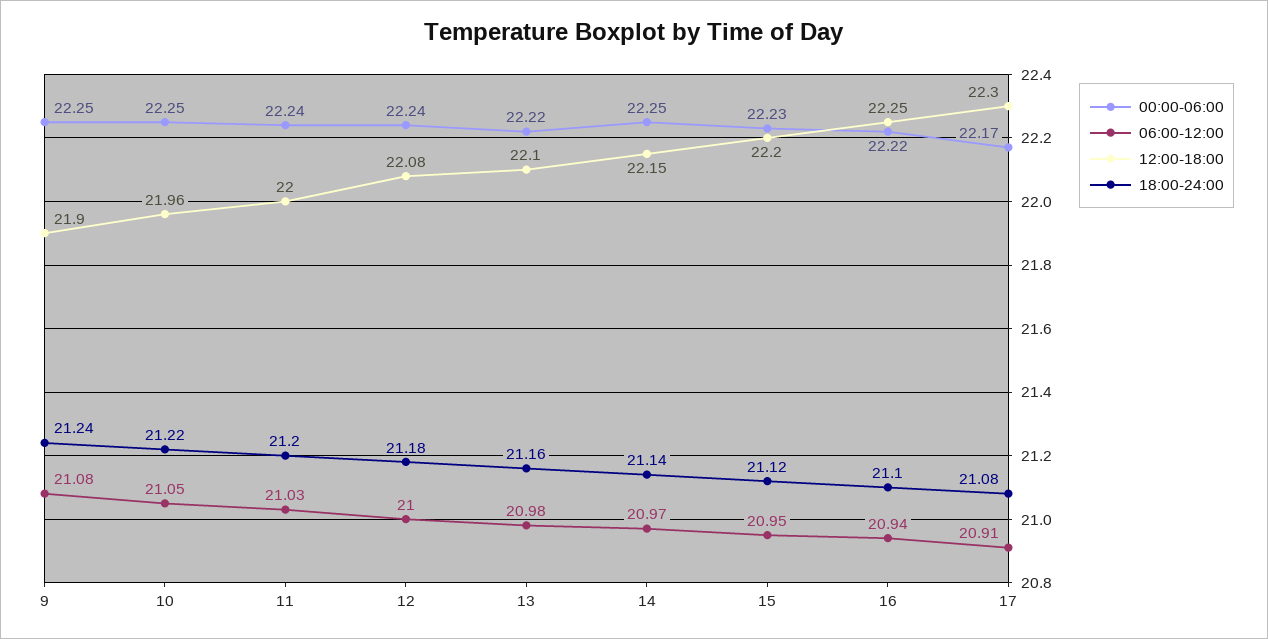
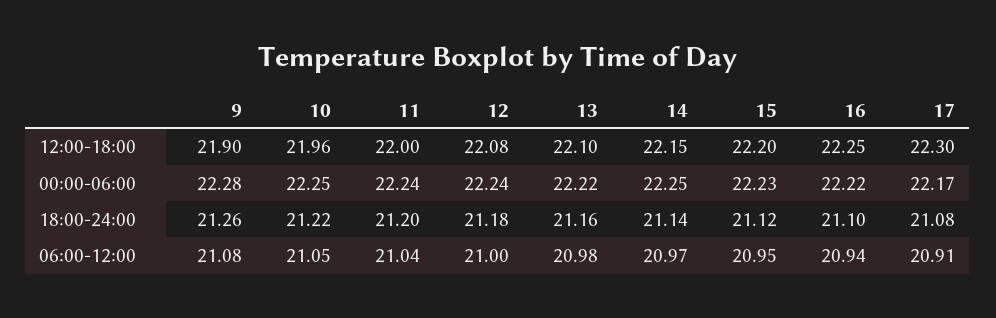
00:00-06:00, 9: 22.25 -> 22.28
18:00-24:00, 9: 21.24 -> 21.26
06:00-12:00, 11: 21.03 -> 21.04

